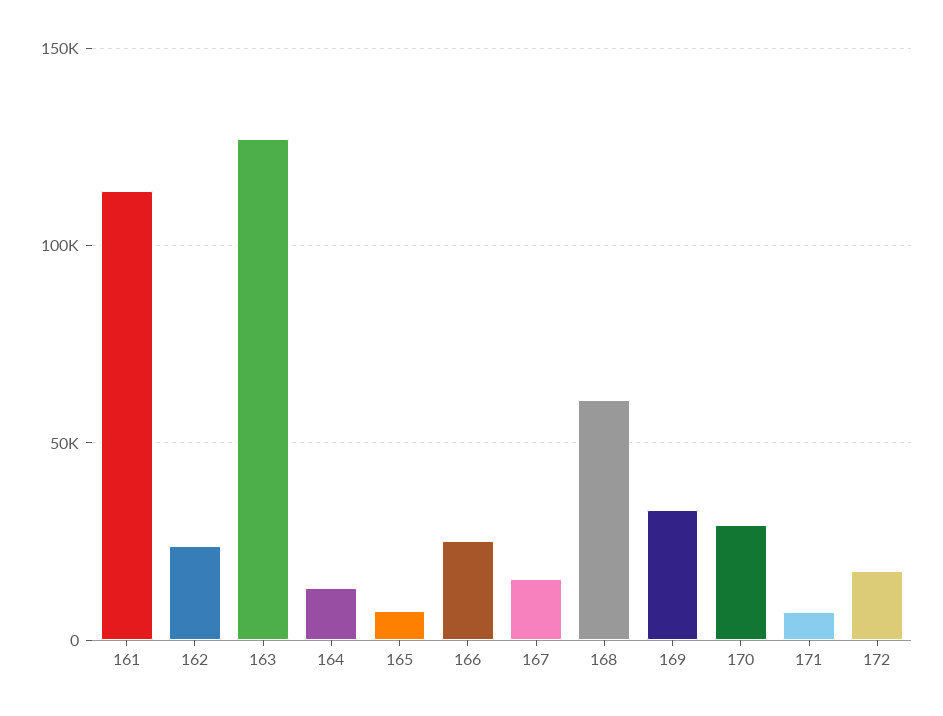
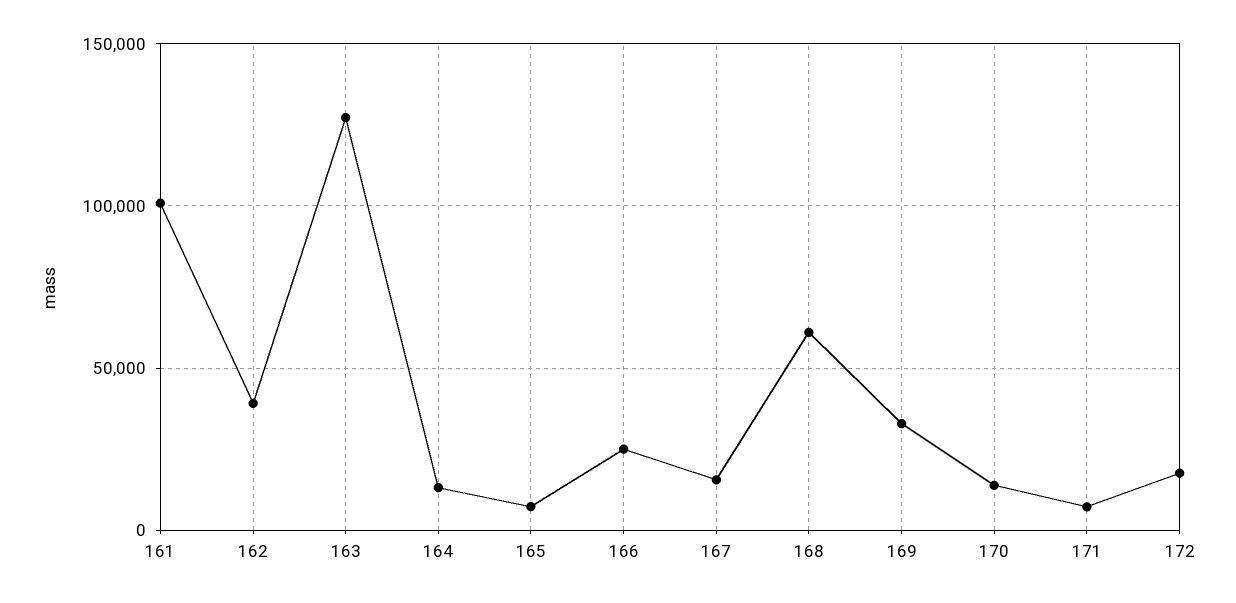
161: 115000 -> 100000
162: 25000 -> 40000
170: 30000 -> 15000

